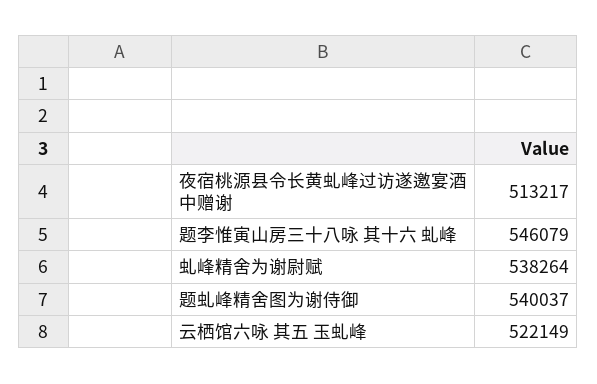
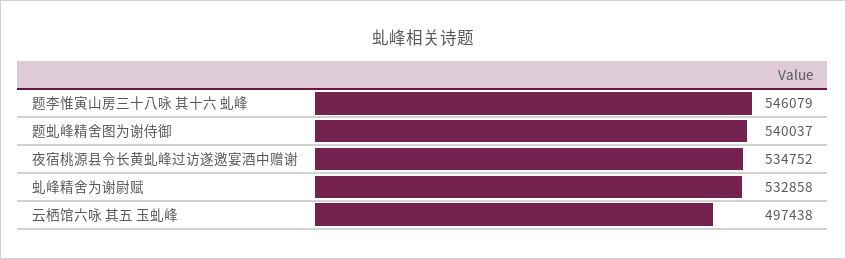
夜宿桃源县令长黄虬峰过访遂邀宴酒中赠谢: 513217 -> 534752
虬峰精舍为谢尉赋: 538264 -> 532858
云栖馆六咏 其五 玉虬峰: 522149 -> 497438

